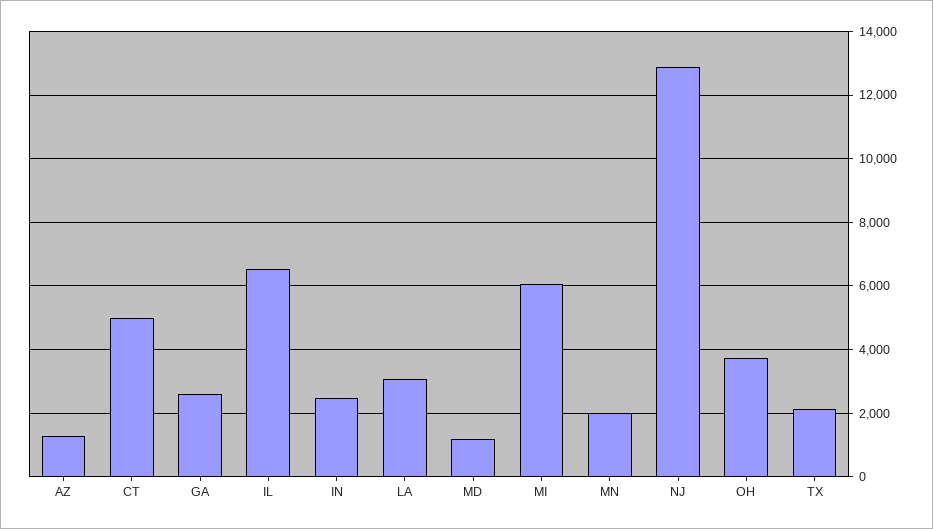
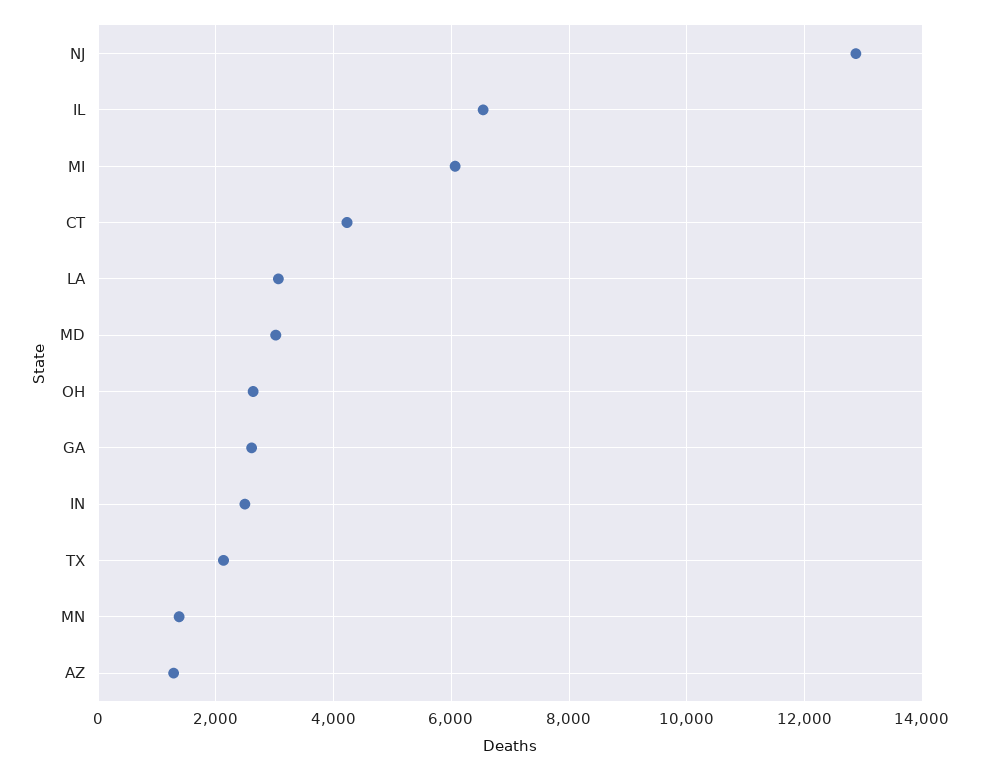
CT: 5000 -> 4200
MD: 1200 -> 3000
MN: 2000 -> 1400
OH: 3800 -> 2600

